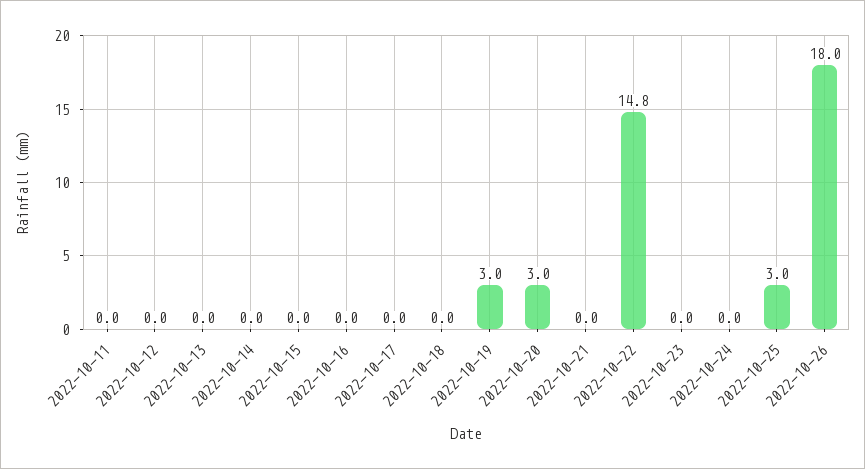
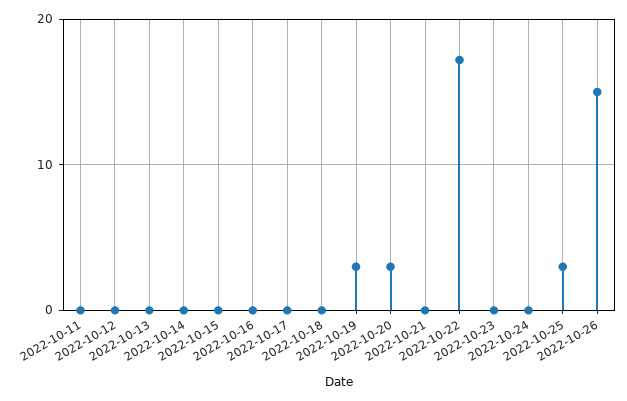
2022-10-22: 14.8 -> 17
2022-10-26: 18 -> 15

